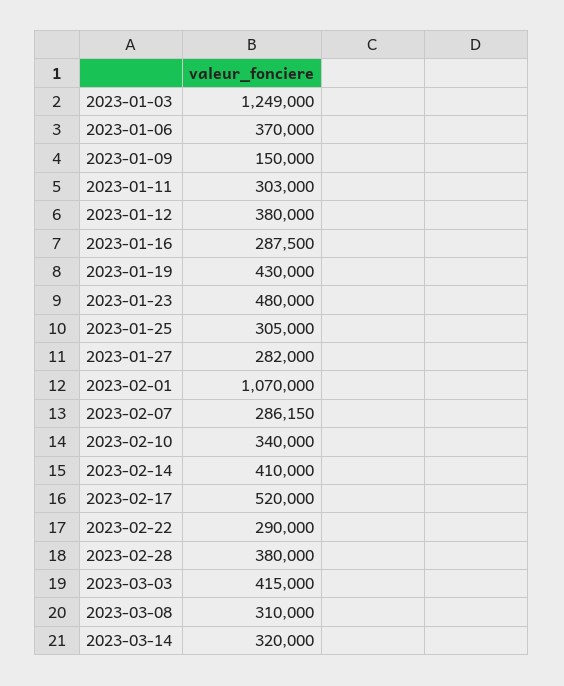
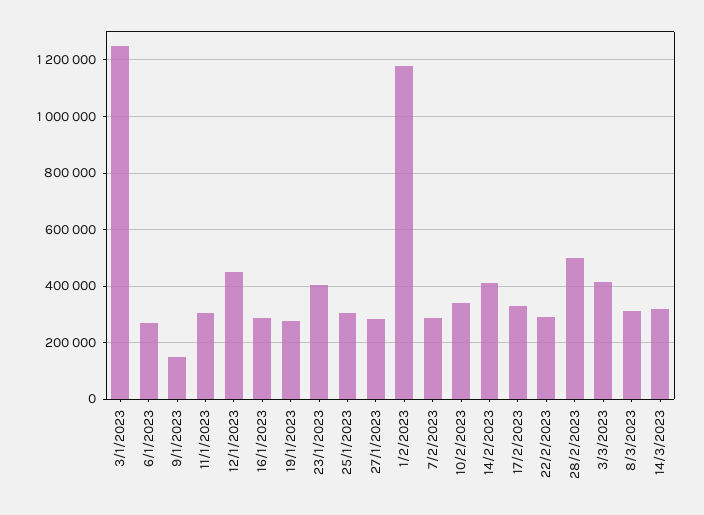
2023-01-06: 370000 -> 275000
2023-01-12: 380000 -> 450000
2023-01-19: 430000 -> 275000
2023-01-23: 480000 -> 400000
2023-02-01: 1070000 -> 1175000
2023-02-17: 520000 -> 325000
2023-02-28: 380000 -> 500000

